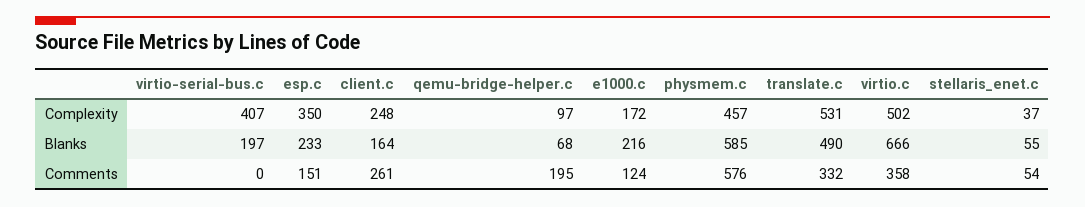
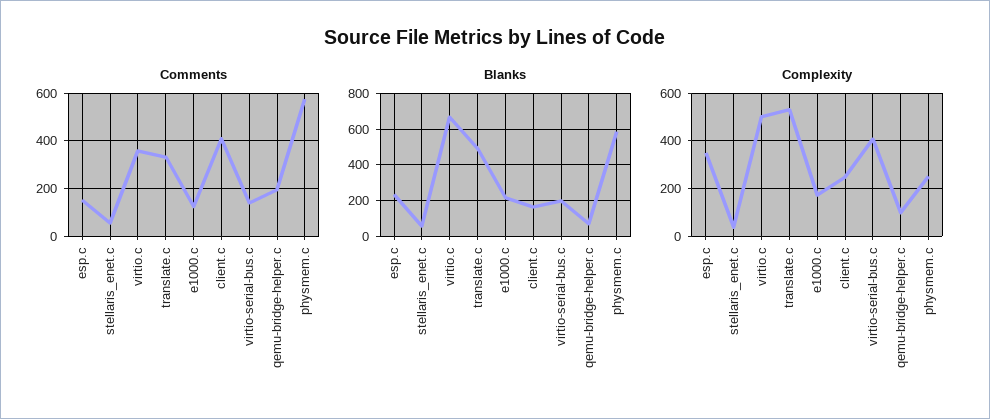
Complexity, physmem.c: 457 -> 250
Comments, virtio-serial-bus.c: 0 -> 150
Comments, client.c: 261 -> 400

